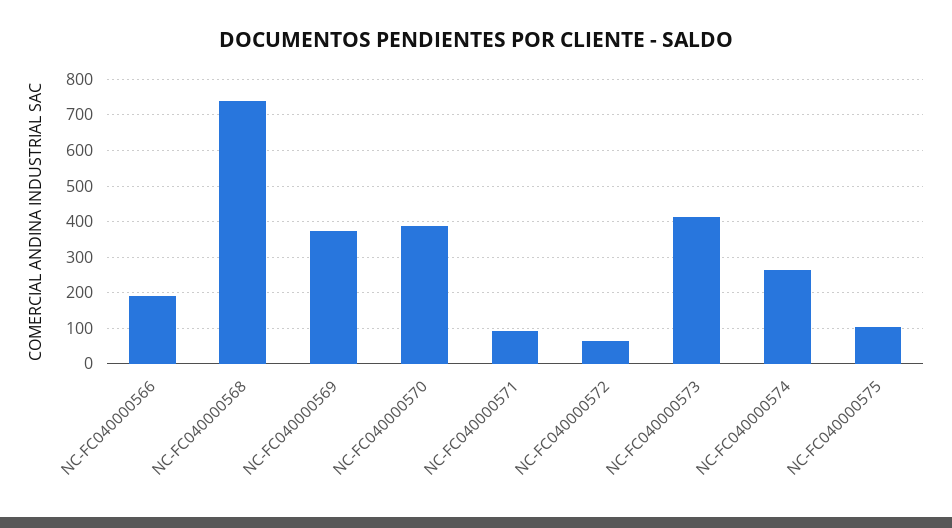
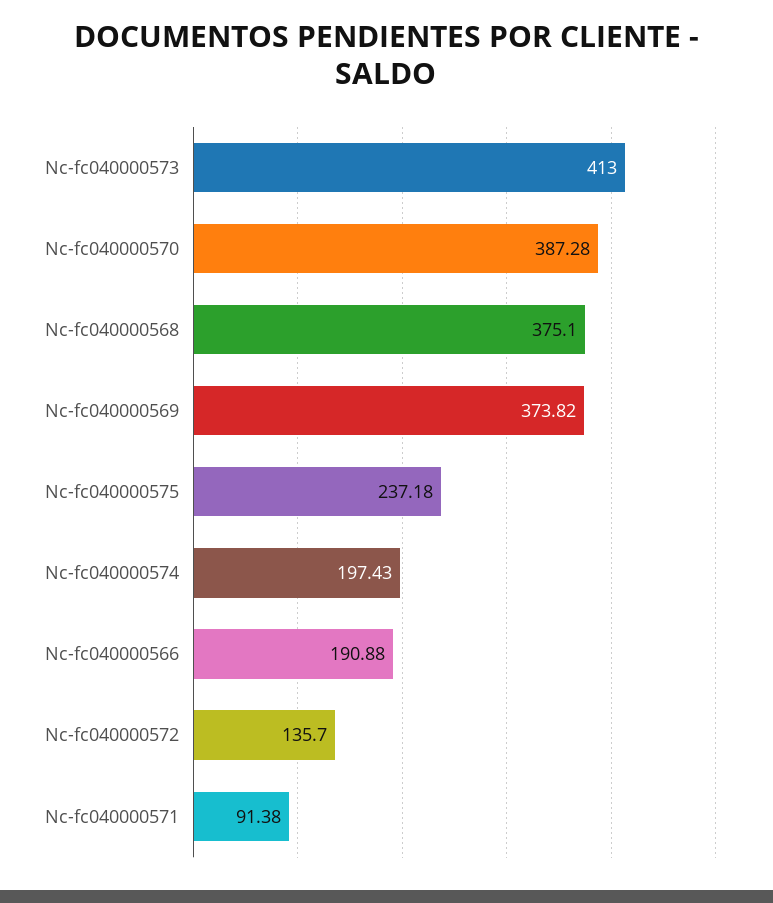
NC-FC040000568: 740 -> 375.1
NC-FC040000572: 60 -> 135.7
NC-FC040000574: 260 -> 197.43
NC-FC040000575: 100 -> 237.18

